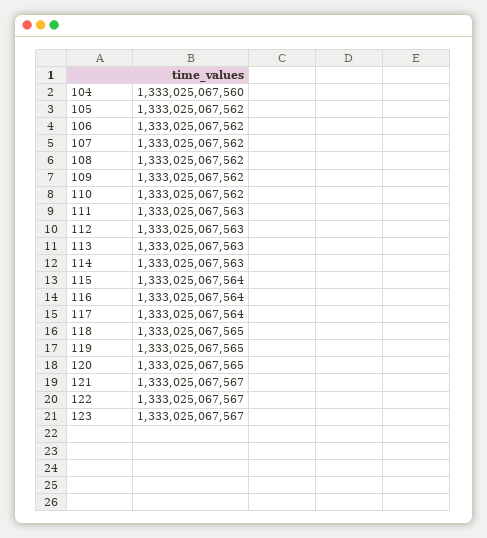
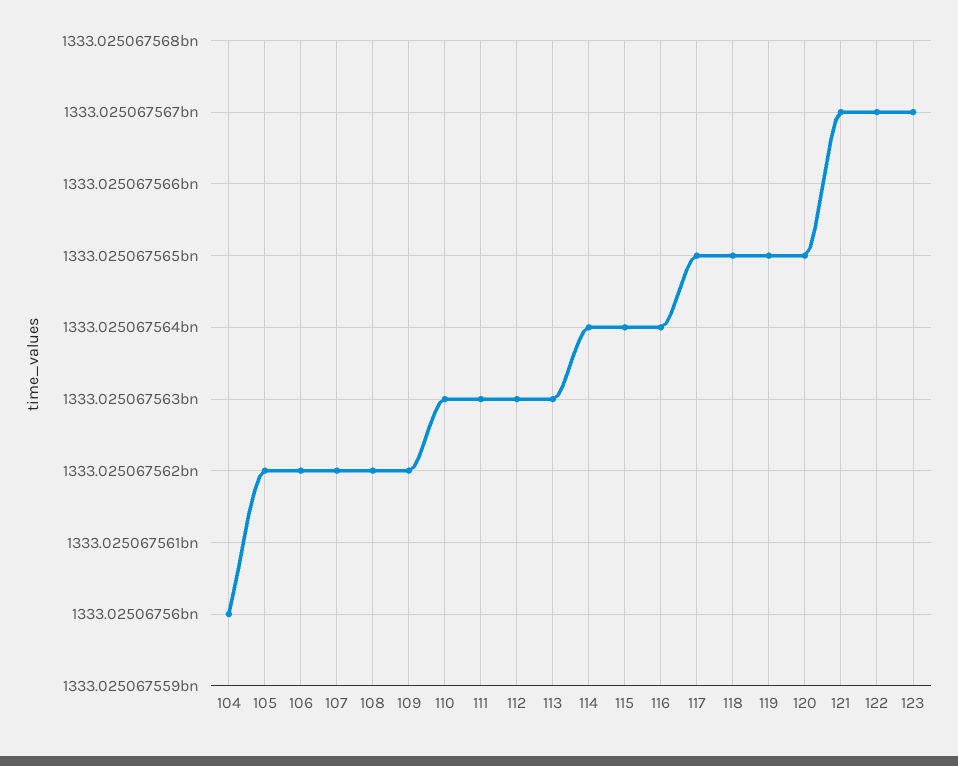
110: 1333025067562 -> 1333025067563
114: 1333025067563 -> 1333025067564
117: 1333025067564 -> 1333025067565

